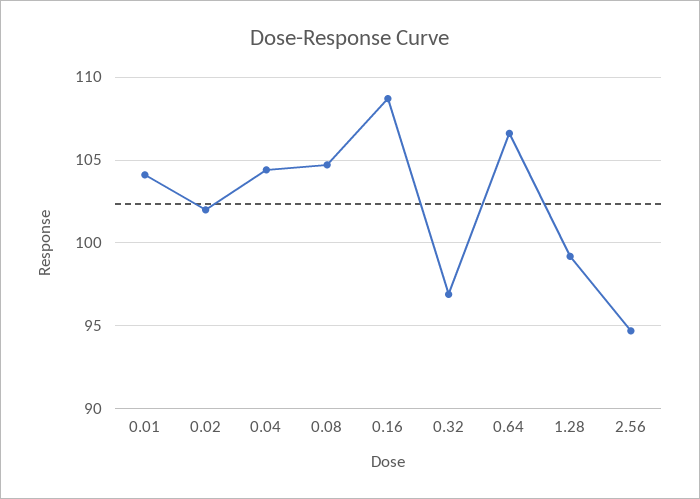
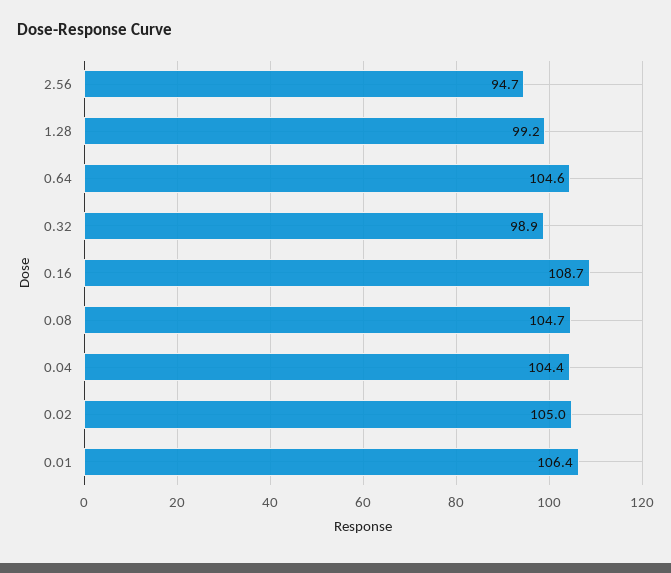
0.01: 104 -> 106.4
0.02: 102 -> 105
0.32: 97 -> 98.9
0.64: 106.5 -> 104.6

